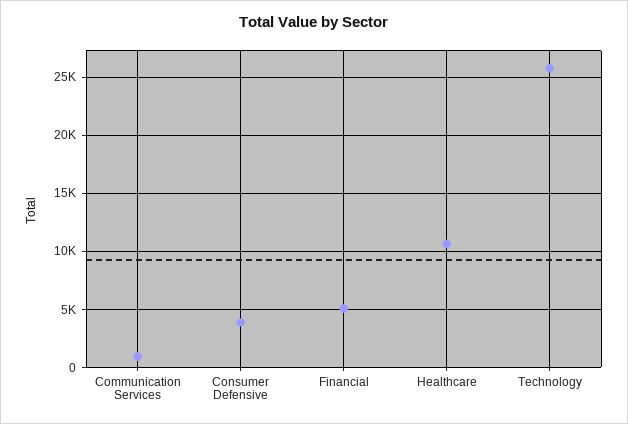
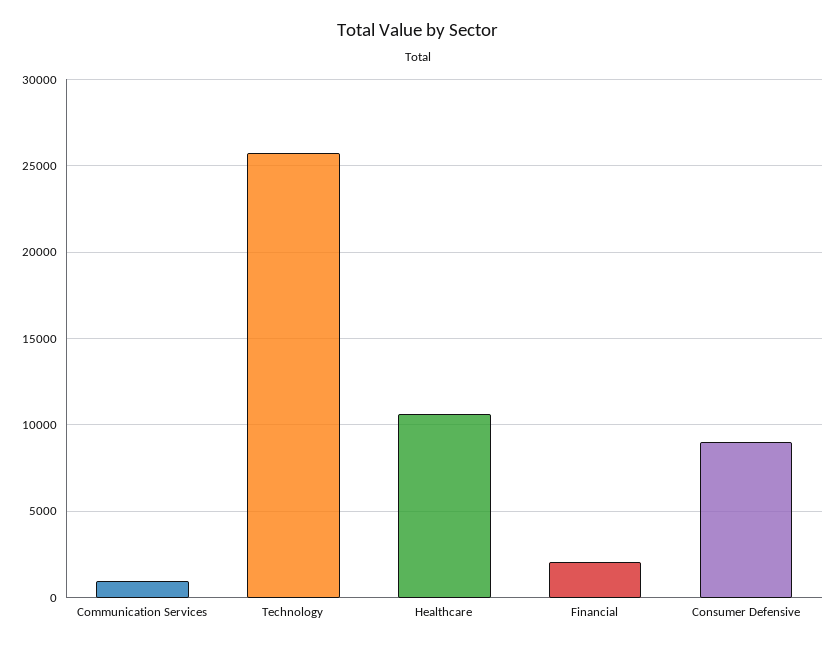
Consumer Defensive: 4000 -> 9000
Financial: 5000 -> 2000

